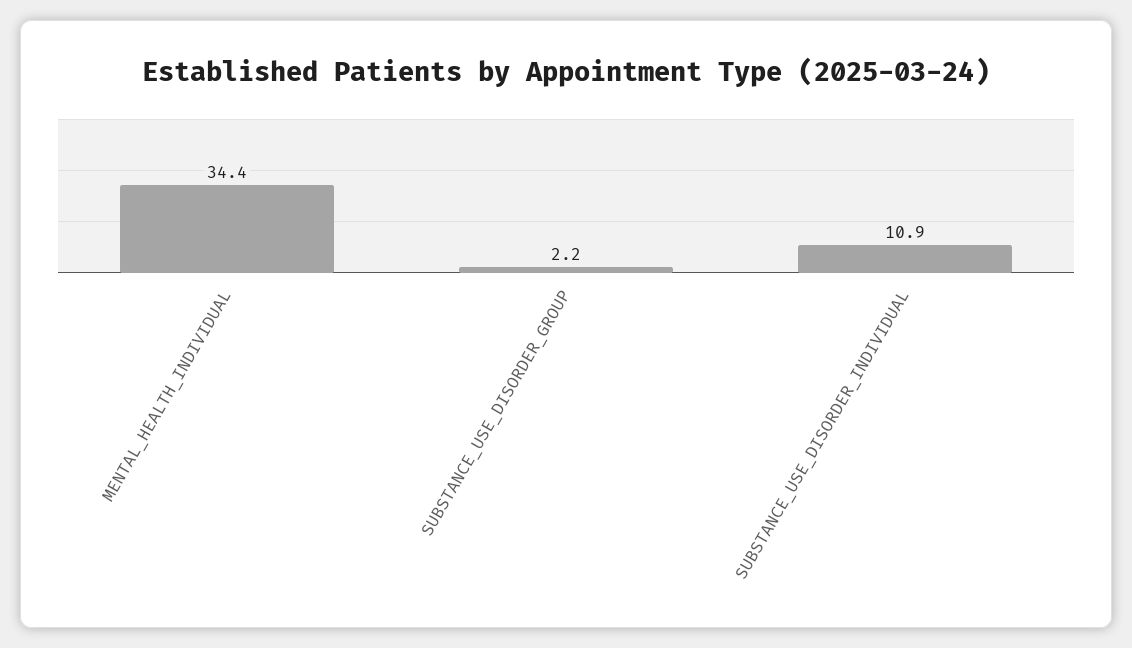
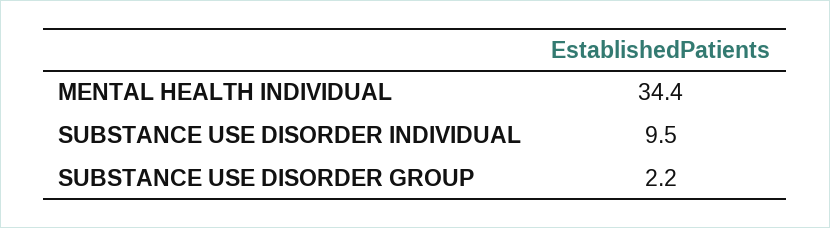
SUBSTANCE_USE_DISORDER_INDIVIDUAL: 10.9 -> 9.5

